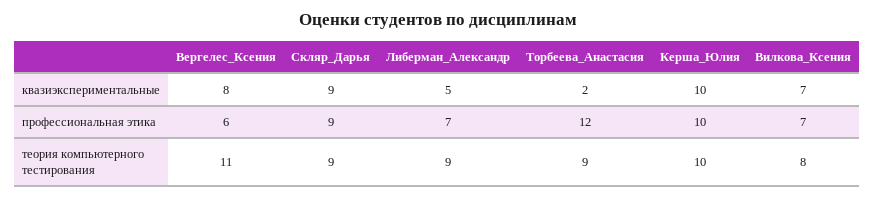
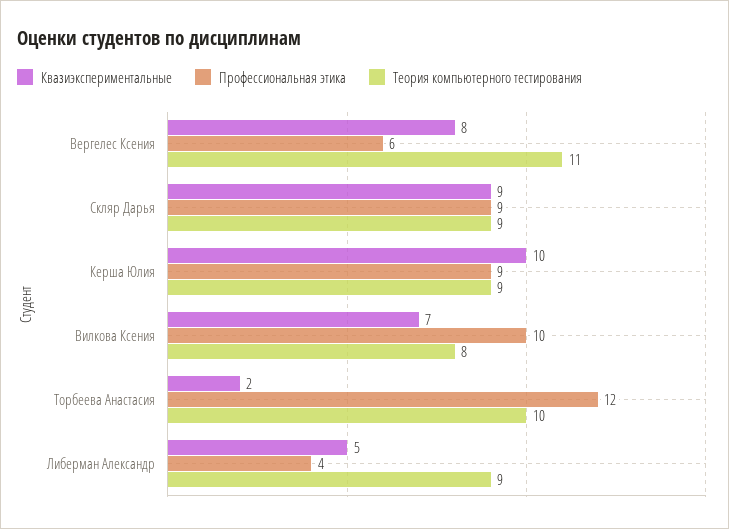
профессиональная этика, Либерман_Александр: 7 -> 4
профессиональная этика, Керша_Юлия: 10 -> 9
профессиональная этика, Вилкова_Ксения: 7 -> 10
теория компьютерного тестирования, Торбеева_Анастасия: 9 -> 10
теория компьютерного тестирования, Керша_Юлия: 10 -> 9

